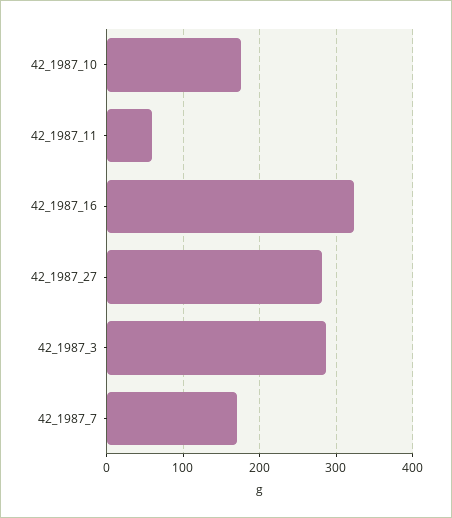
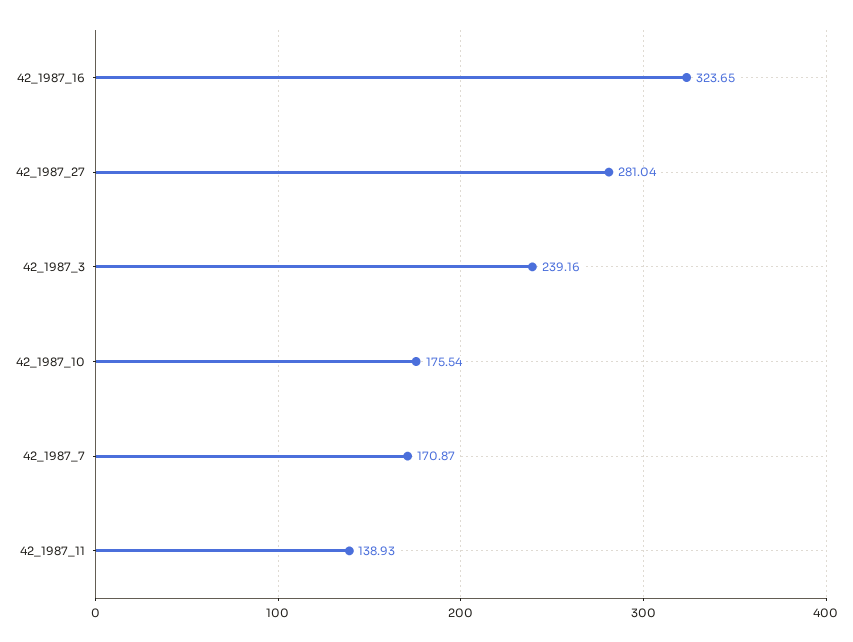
42_1987_11: 60 -> 138.93
42_1987_3: 290 -> 239.16

